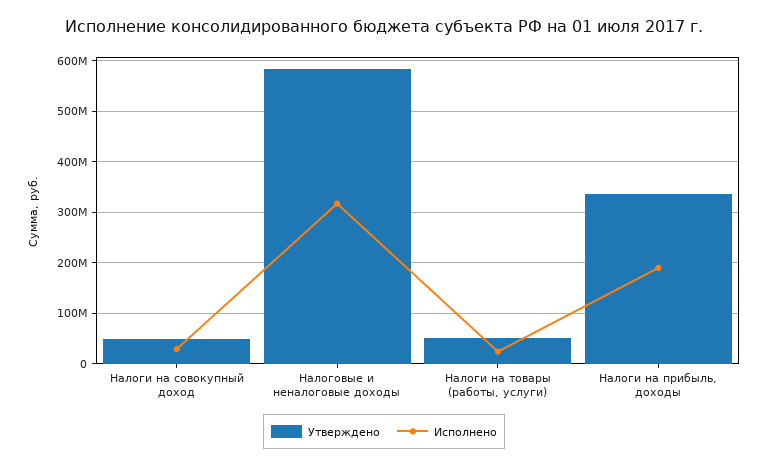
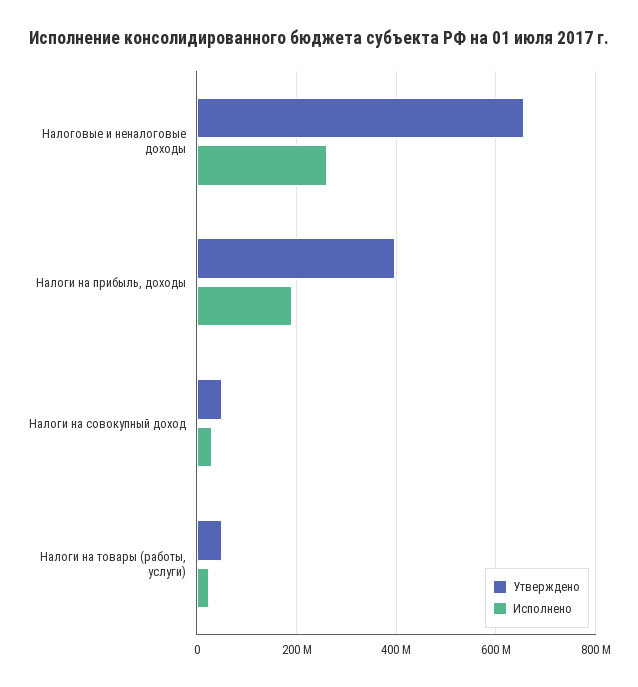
Утверждено, Налоговые и неналоговые доходы: 580000000 -> 660000000
Исполнено, Налоговые и неналоговые доходы: 320000000 -> 260000000
Утверждено, Налоги на прибыль, доходы: 340000000 -> 400000000

